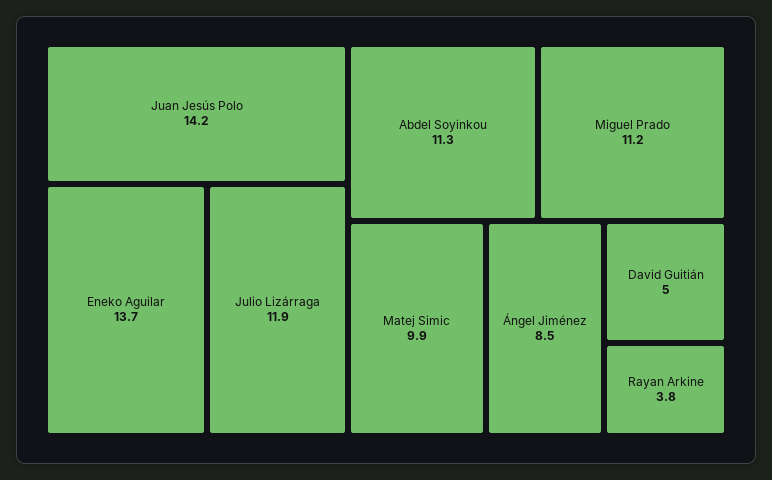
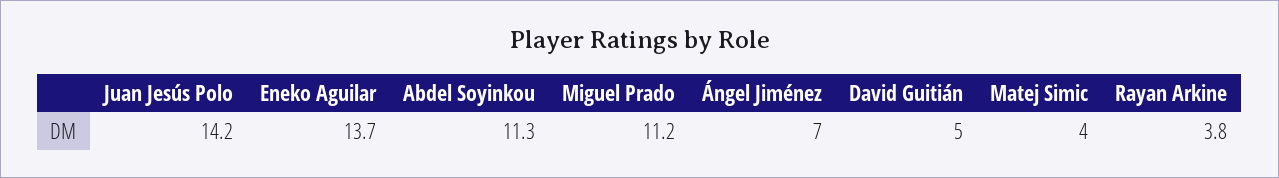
Julio Lizárraga: 11.9 -> none
Matej Simic: 9.9 -> 4
Ángel Jiménez: 8.5 -> 7

